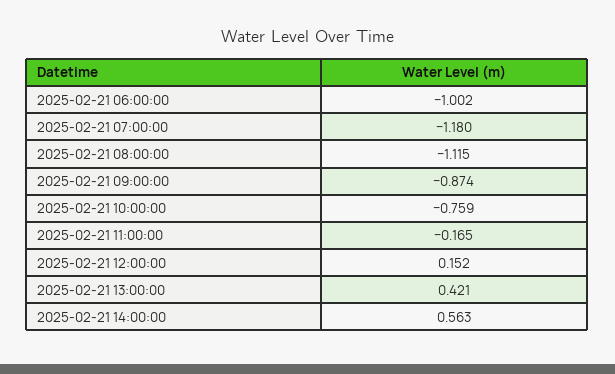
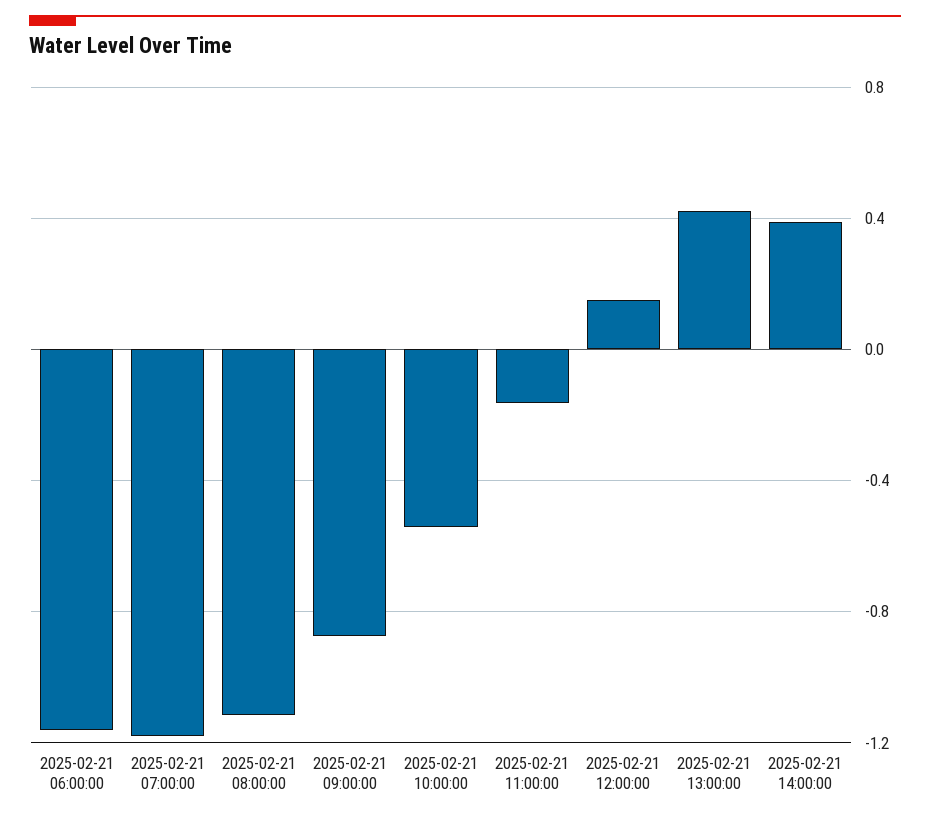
2025-02-21 06:00:00: -1.002 -> -1.15
2025-02-21 10:00:00: -0.759 -> -0.55
2025-02-21 14:00:00: 0.563 -> 0.4

